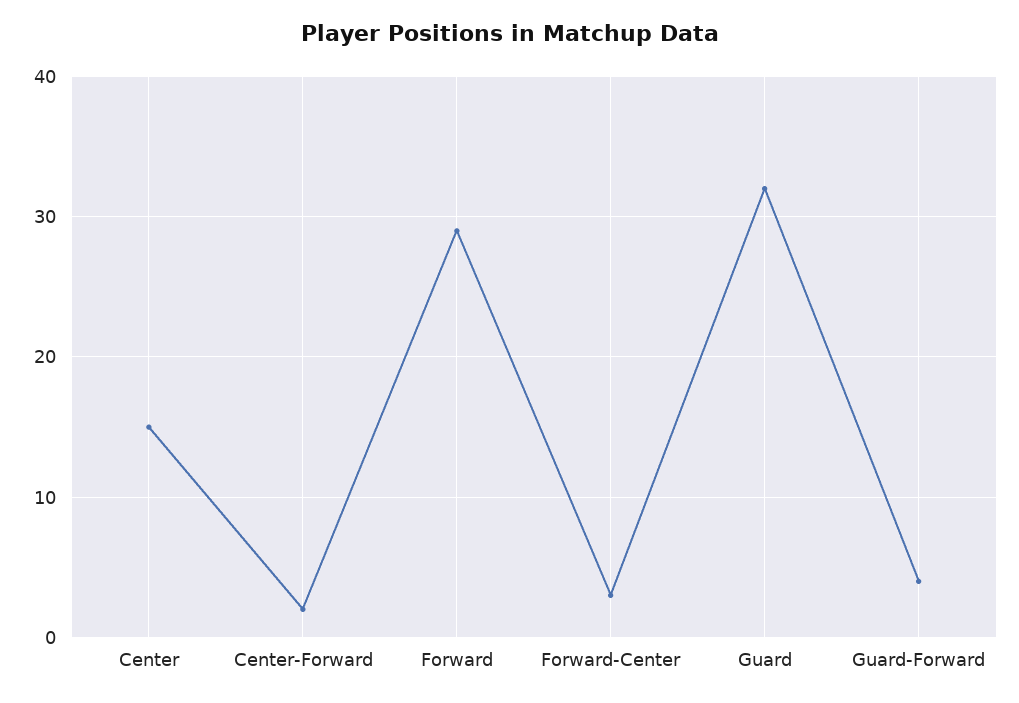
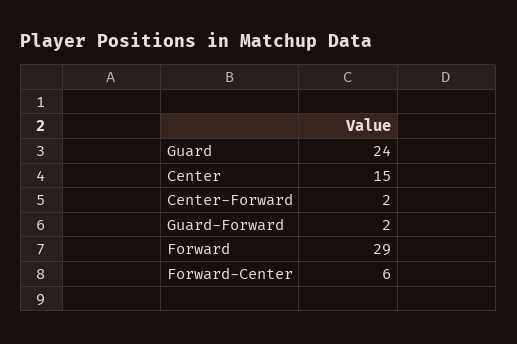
Forward-Center: 3 -> 6
Guard: 32 -> 24
Guard-Forward: 4 -> 2

